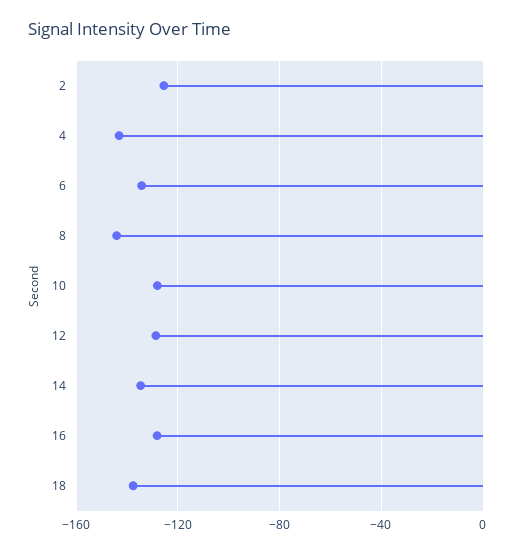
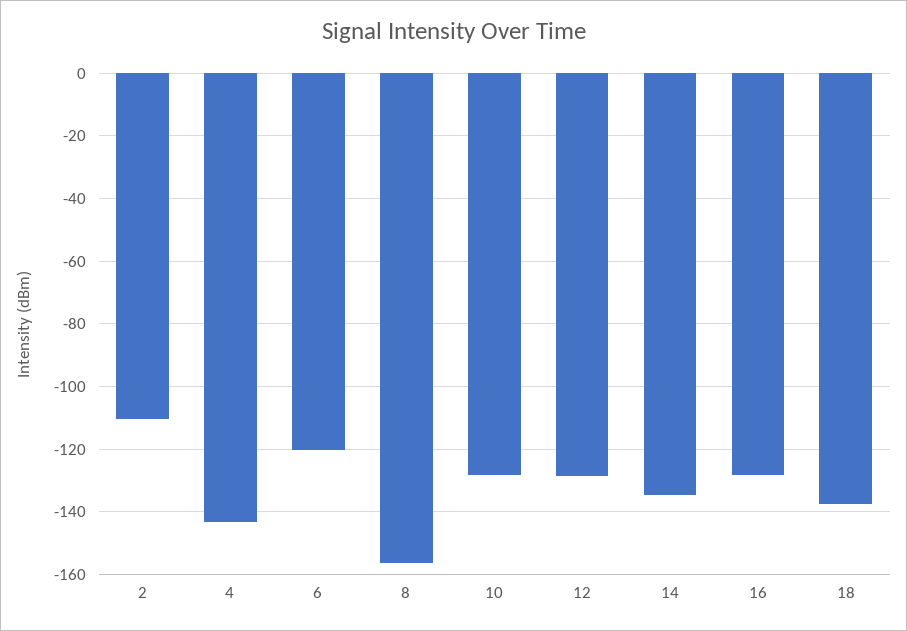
2: -125 -> -110
6: -135 -> -120
8: -145 -> -156

